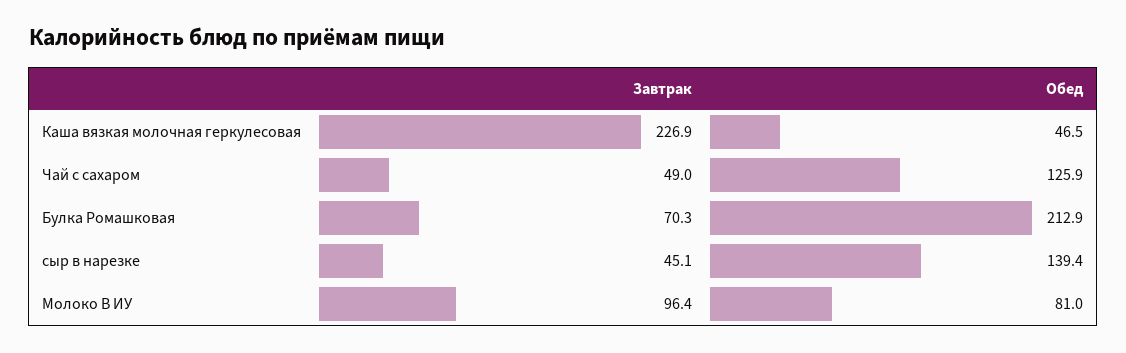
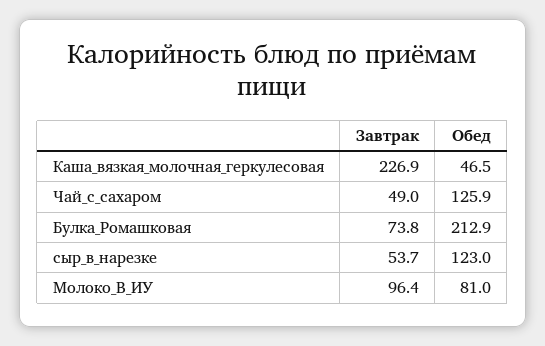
Завтрак, Булка Ромашковая: 70.3 -> 73.8
Завтрак, сыр в нарезке: 45.1 -> 53.7
Обед, сыр в нарезке: 139.4 -> 123

